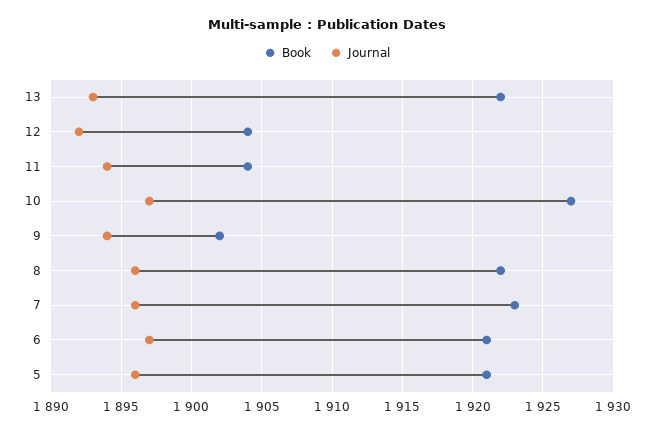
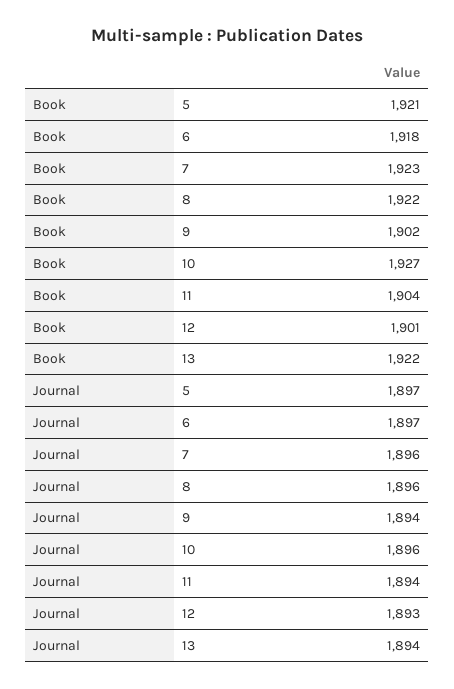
Journal, 13: 1893 -> 1894
Book, 12: 1904 -> 1901
Journal, 12: 1892 -> 1893
Journal, 10: 1897 -> 1896
Book, 6: 1921 -> 1918
Journal, 5: 1896 -> 1897

